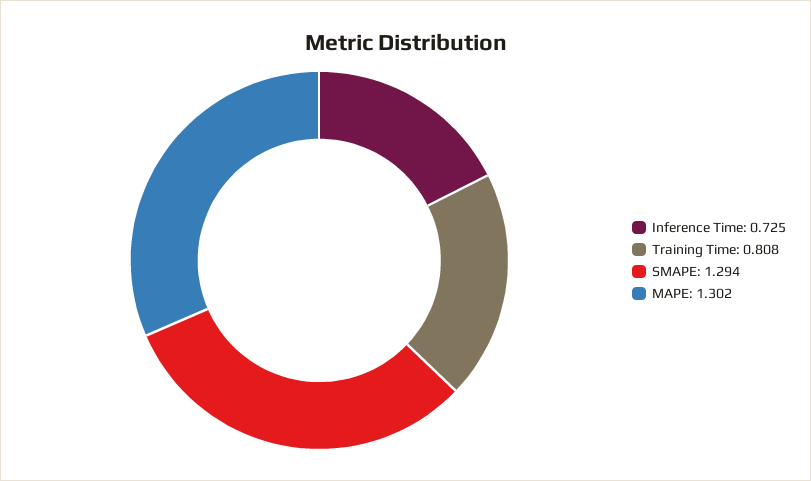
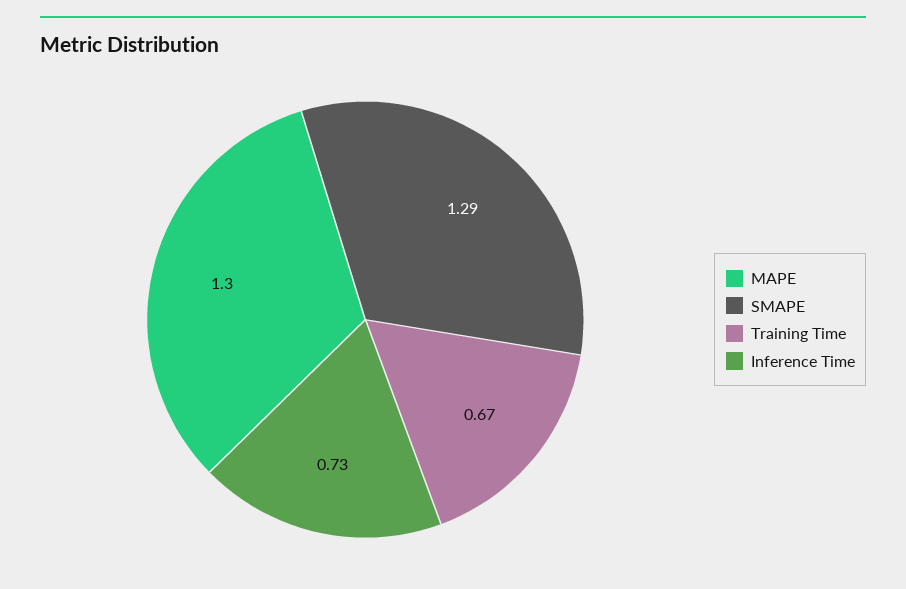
Training Time: 0.808 -> 0.67

